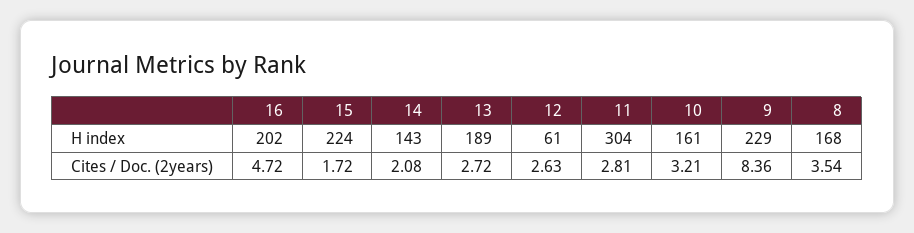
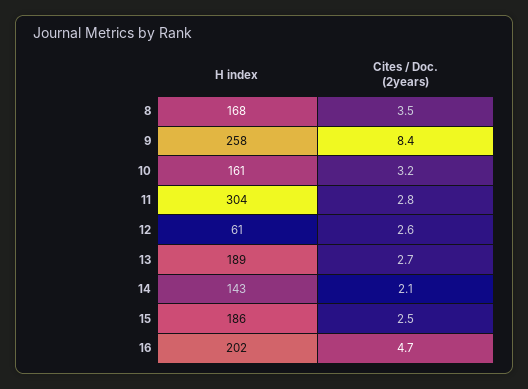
15, H index: 224 -> 186
9, H index: 229 -> 258
15, Cites / Doc. (2years): 1.72 -> 2.5

